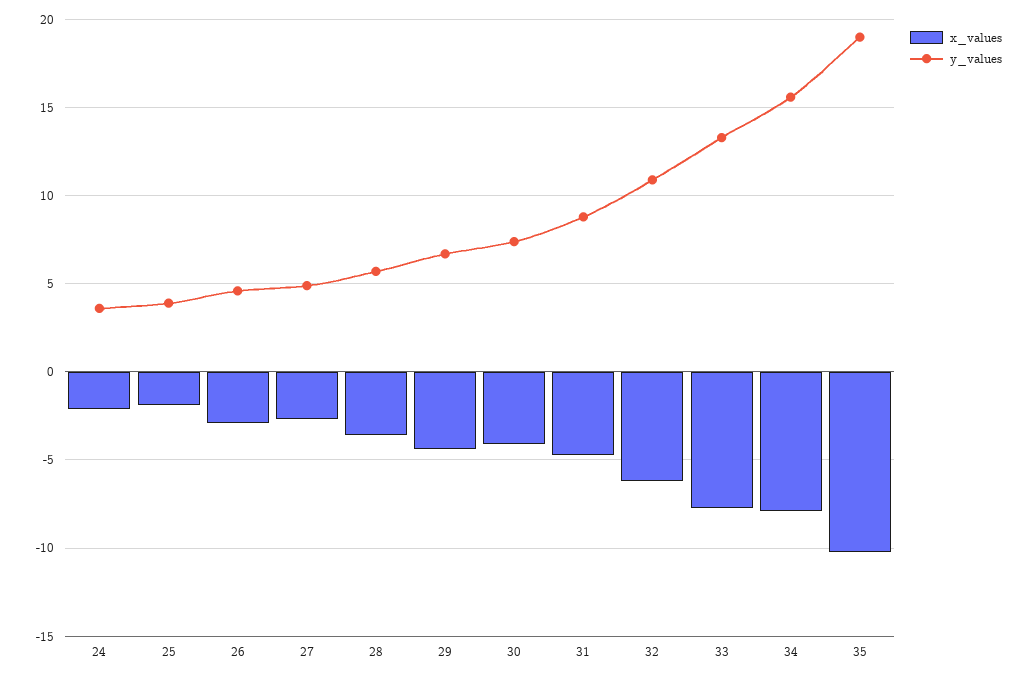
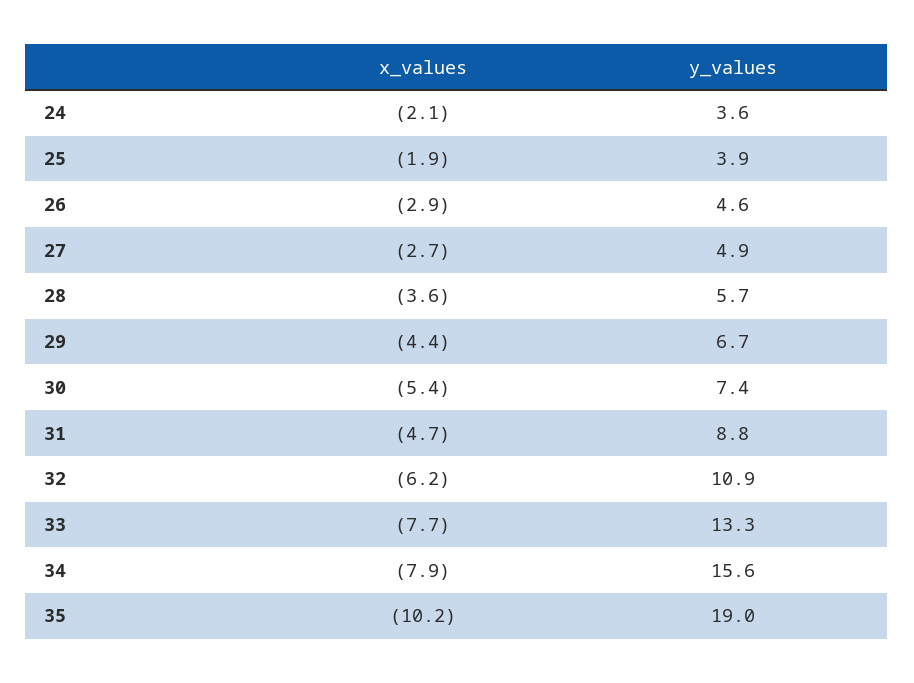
x_values, 30: -4 -> -5.4

